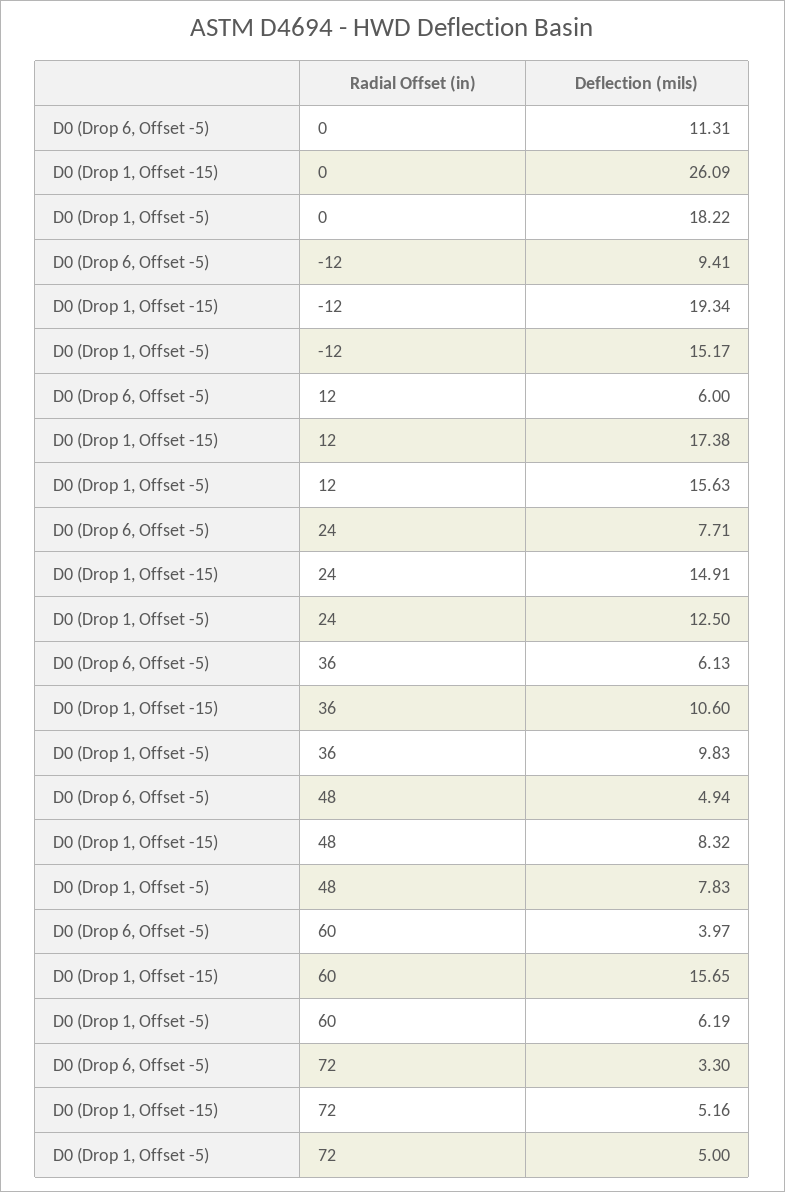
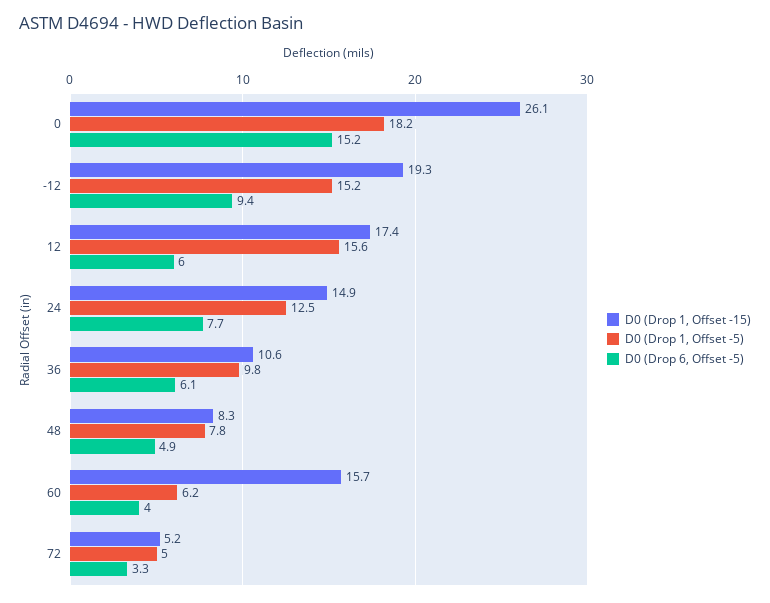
D0 (Drop 6, Offset -5), 0: 11.31 -> 15.2

